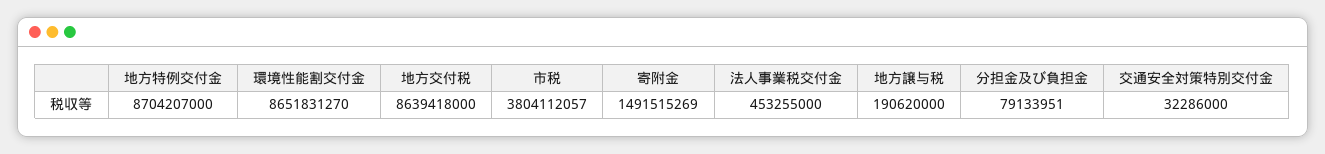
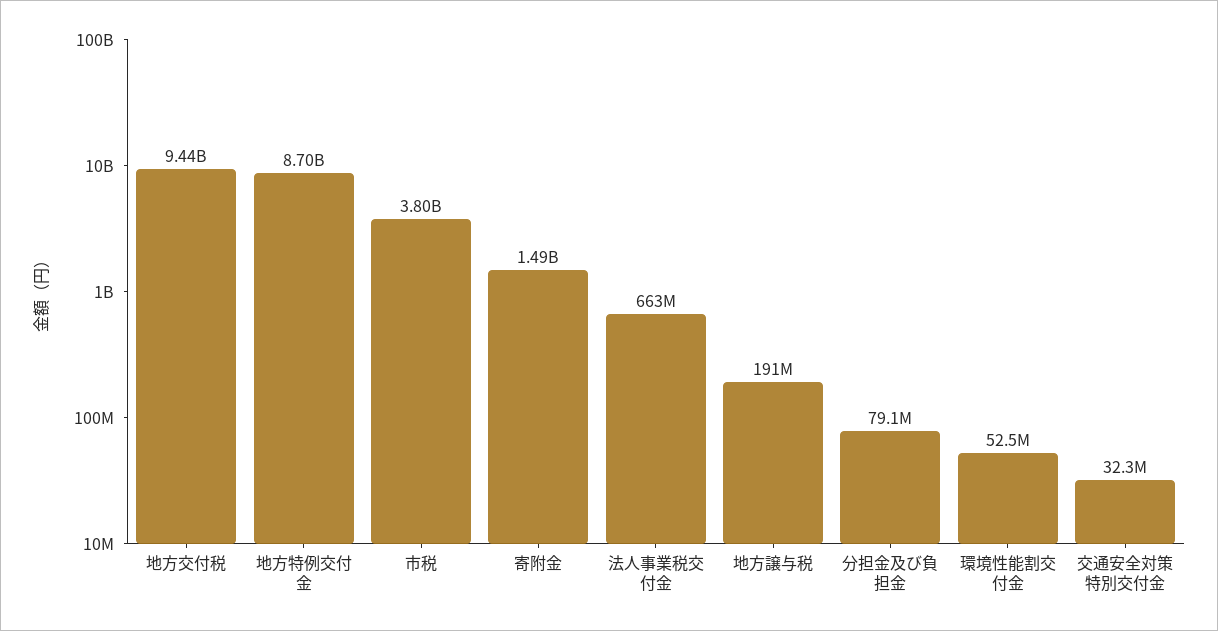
環境性能割交付金: 8651831270 -> 52500000
地方交付税: 8639418000 -> 9440000000
法人事業税交付金: 453255000 -> 663000000

